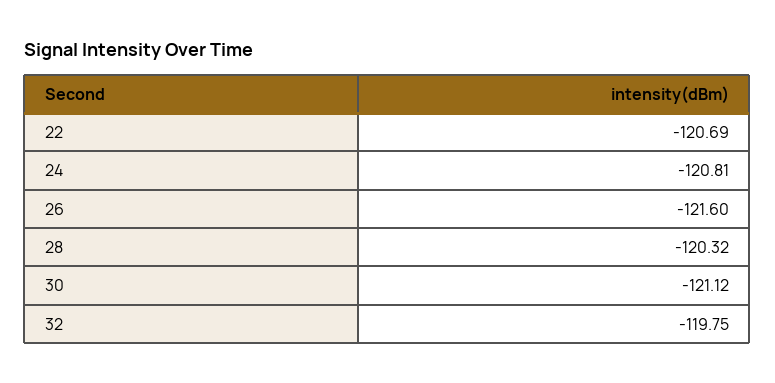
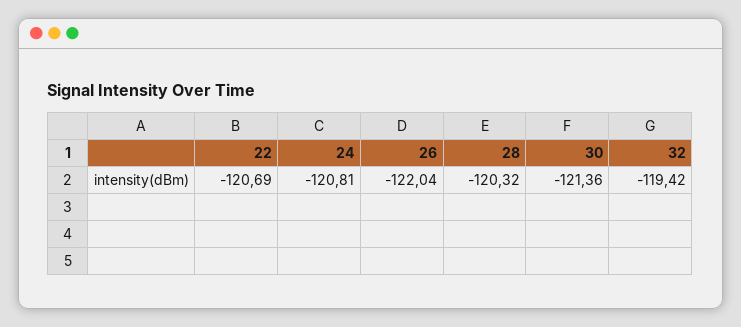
26: -121.6 -> -122.04
30: -121.12 -> -121.36
32: -119.75 -> -119.42

